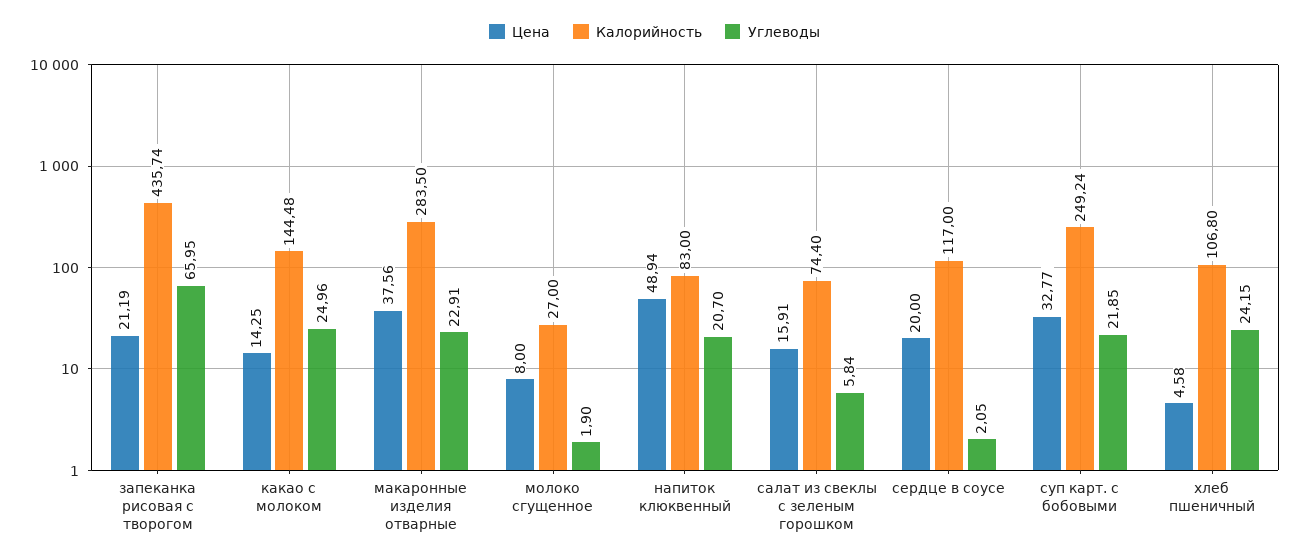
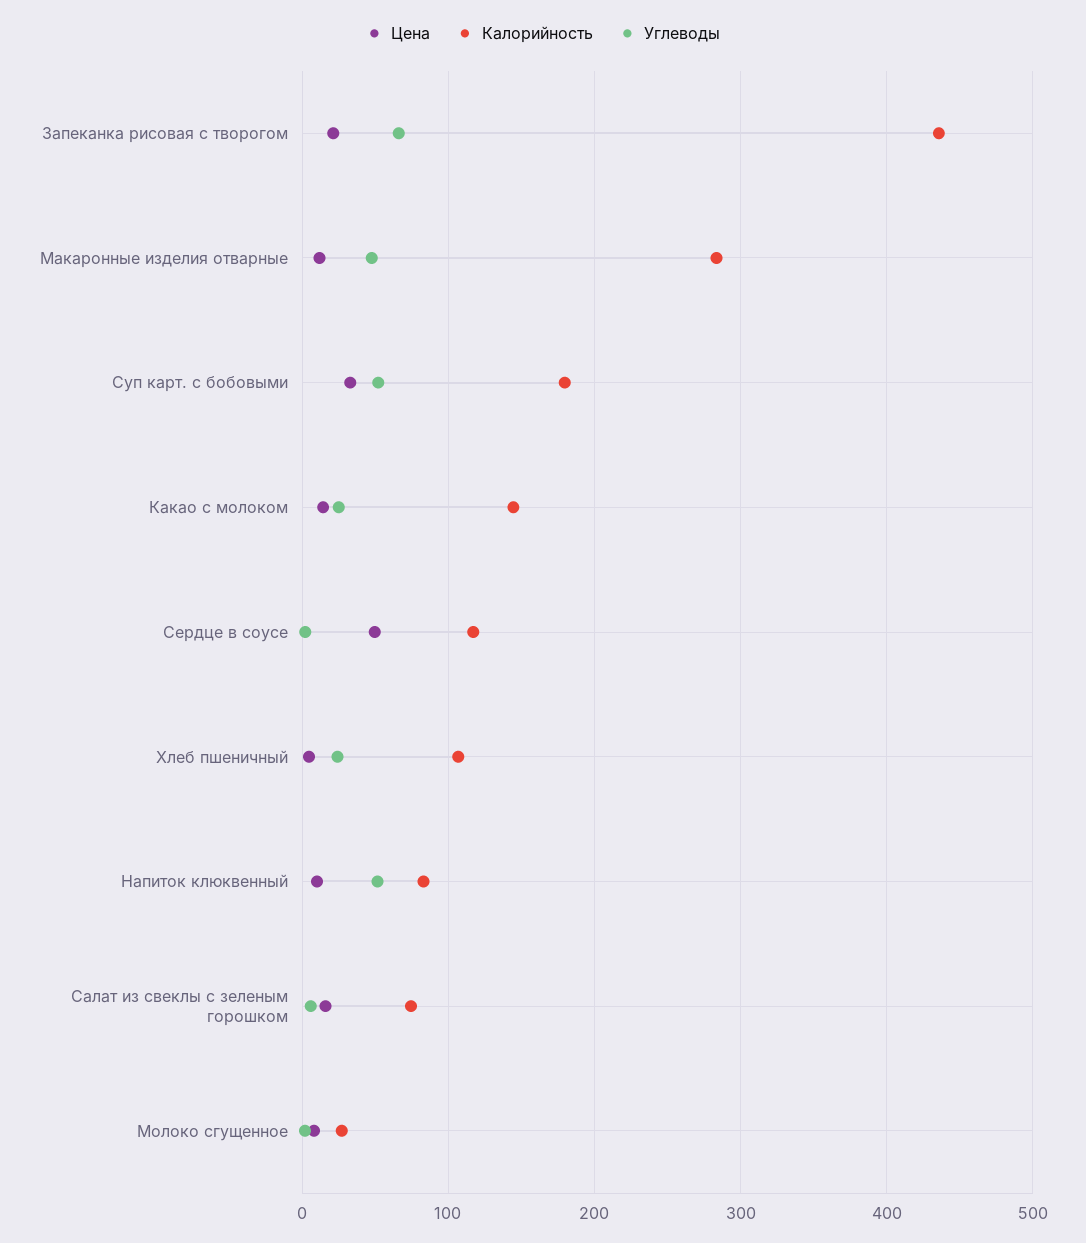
Цена, макаронные изделия отварные: 37.56 -> 10
Углеводы, макаронные изделия отварные: 22.91 -> 50
Цена, напиток клюквенный: 48.94 -> 10
Углеводы, напиток клюквенный: 20.7 -> 50
Цена, сердце в соусе: 20 -> 50
Калорийность, суп карт. с бобовыми: 249.24 -> 180
Углеводы, суп карт. с бобовыми: 21.85 -> 50

